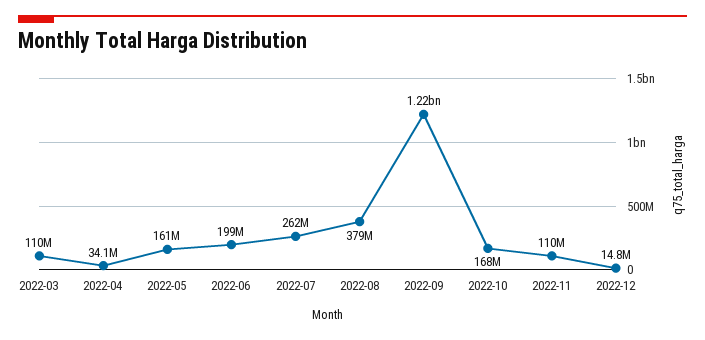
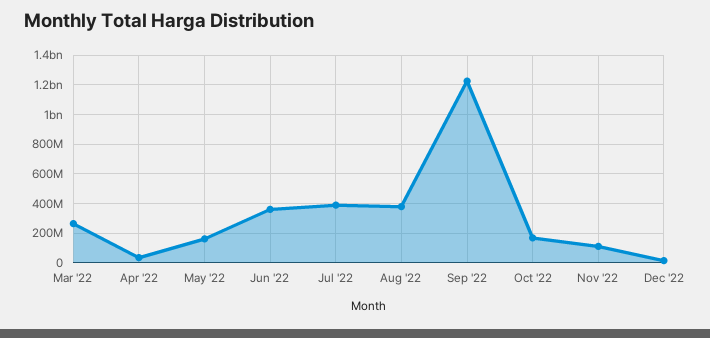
2022-03: 110000000 -> 250000000
2022-06: 199000000 -> 350000000
2022-07: 262000000 -> 400000000

